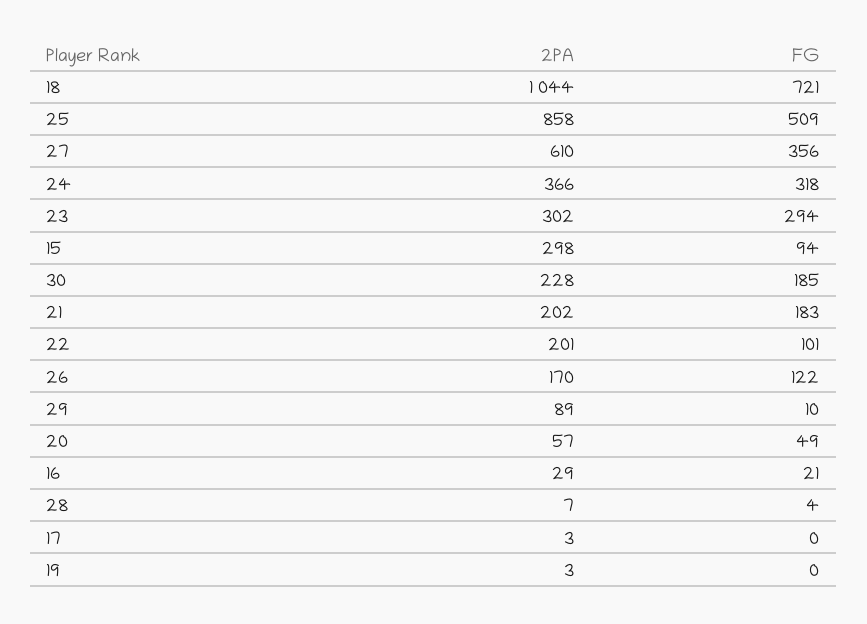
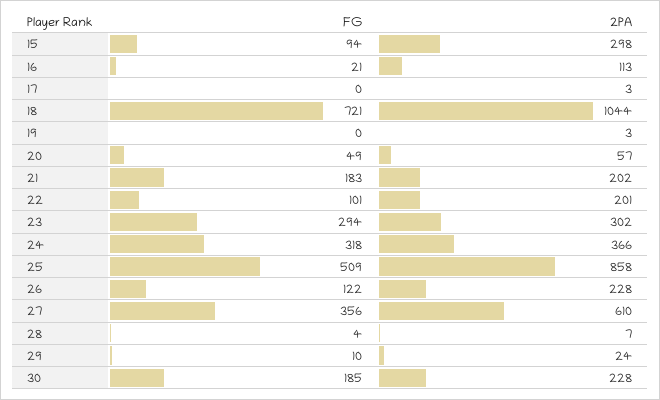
2PA, 26: 170 -> 228
2PA, 29: 89 -> 24
2PA, 16: 29 -> 113

